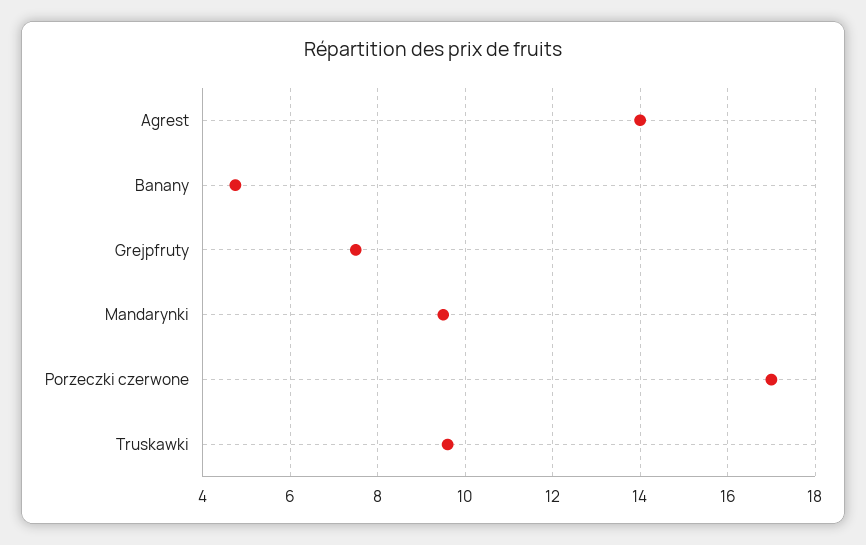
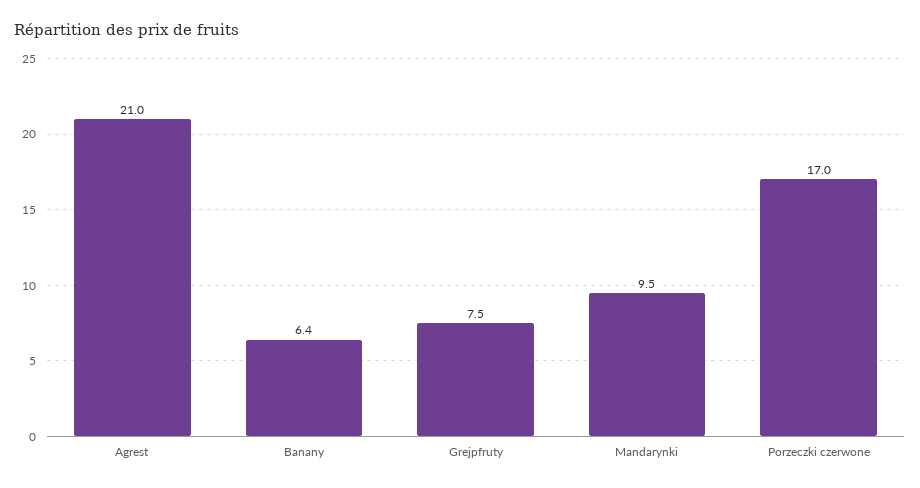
Agrest: 14 -> 21
Banany: 4.8 -> 6.4
Truskawki: 9.6 -> none

